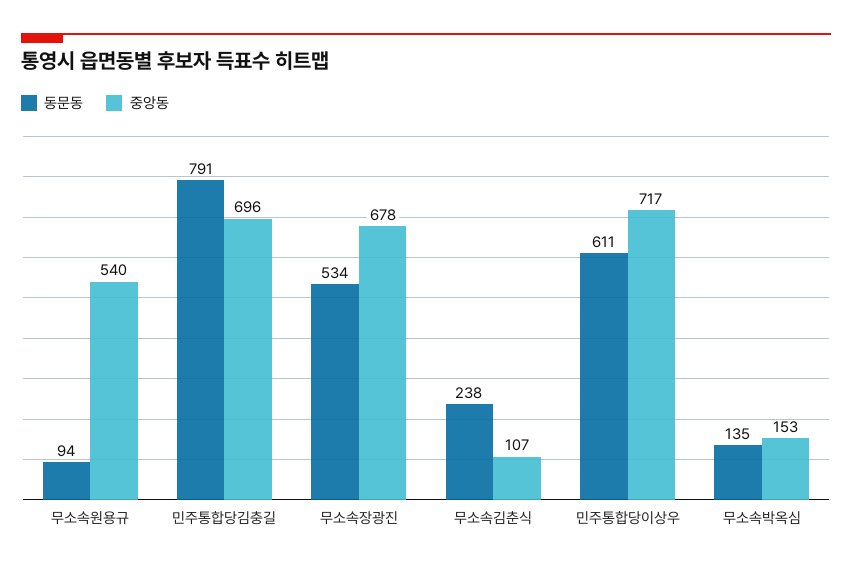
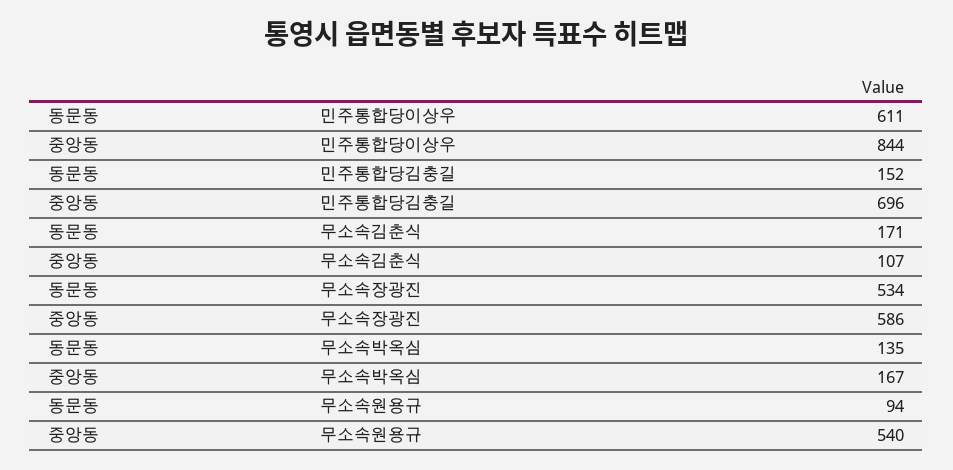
동문동, 민주통합당김충길: 791 -> 152
중앙동, 무소속장광진: 678 -> 586
동문동, 무소속김춘식: 238 -> 171
중앙동, 민주통합당이상우: 717 -> 844
중앙동, 무소속박옥심: 153 -> 167

